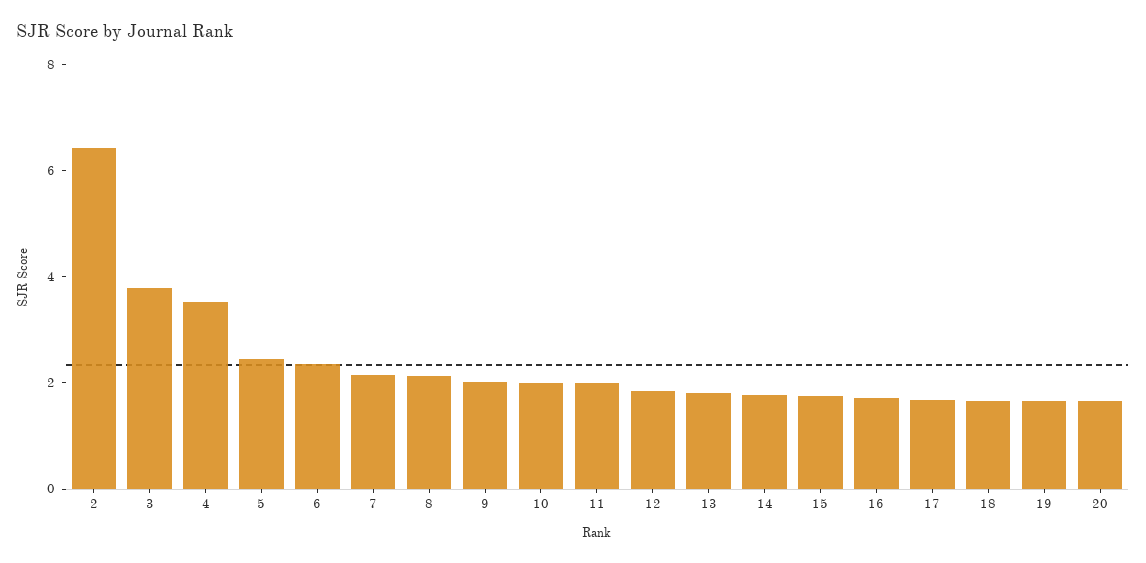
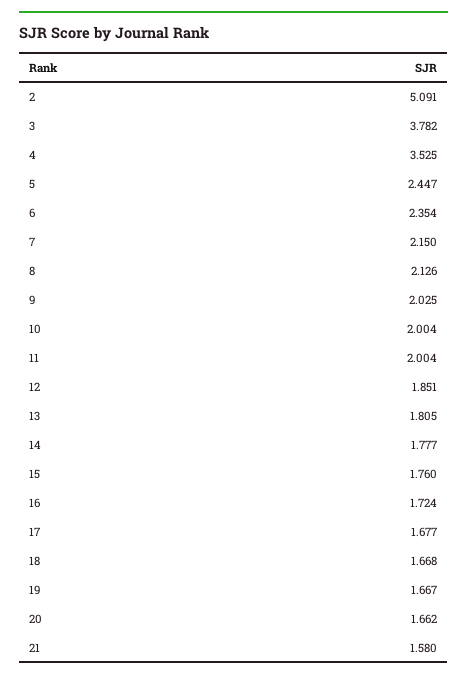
2: 6.5 -> 5.091
21: none -> 1.58

